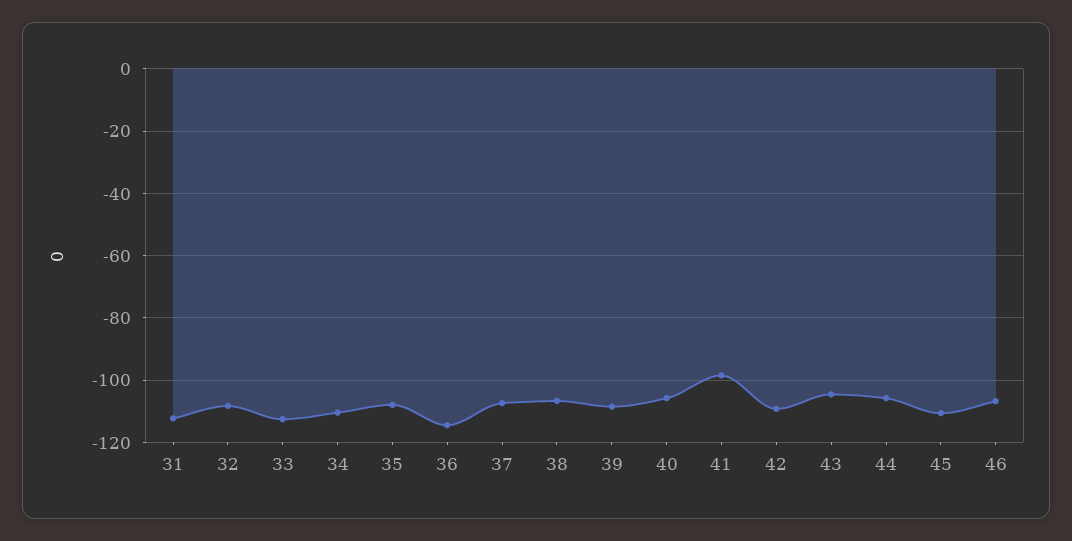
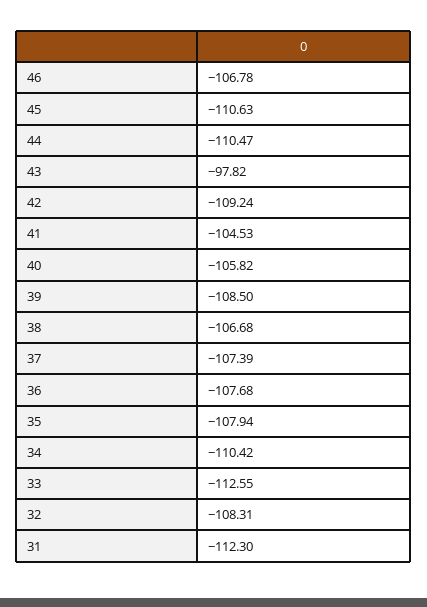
36: -114 -> -107.68
41: -98 -> -104.53
43: -104 -> -97.82
44: -106 -> -110.47

